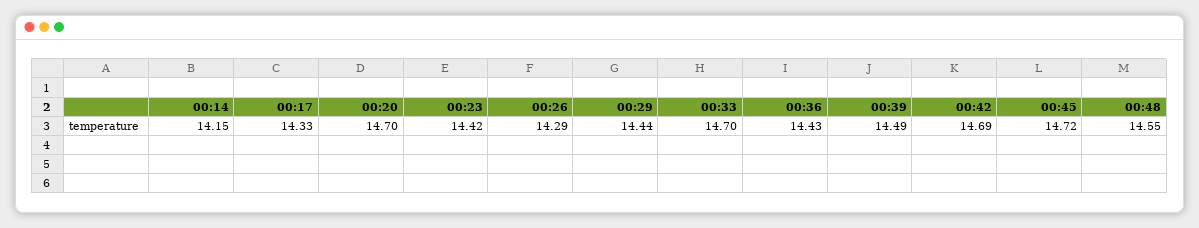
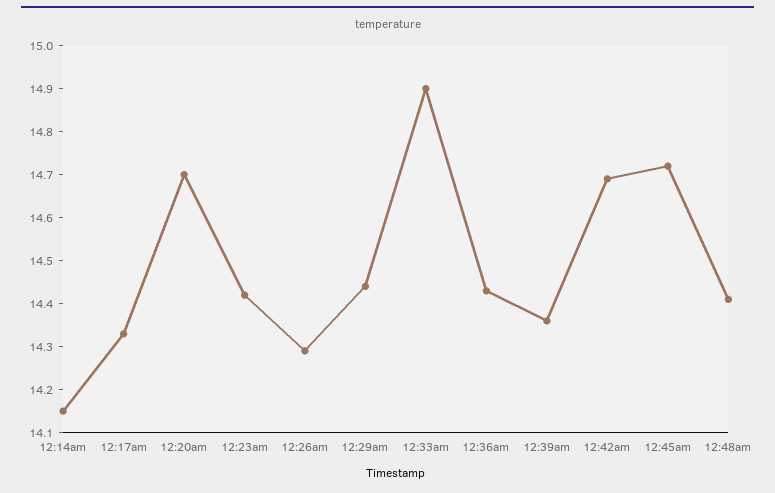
00:33: 14.7 -> 14.9
00:39: 14.49 -> 14.35
00:48: 14.55 -> 14.4

